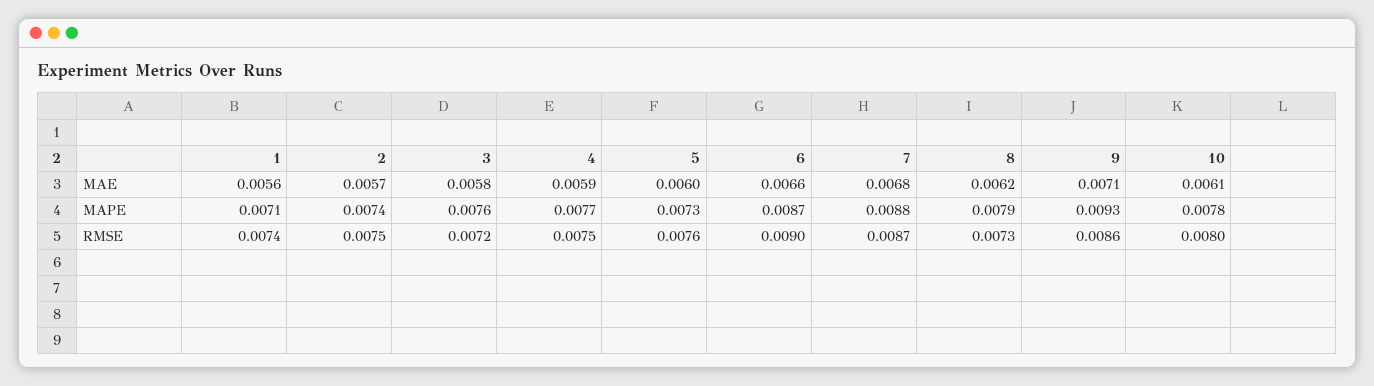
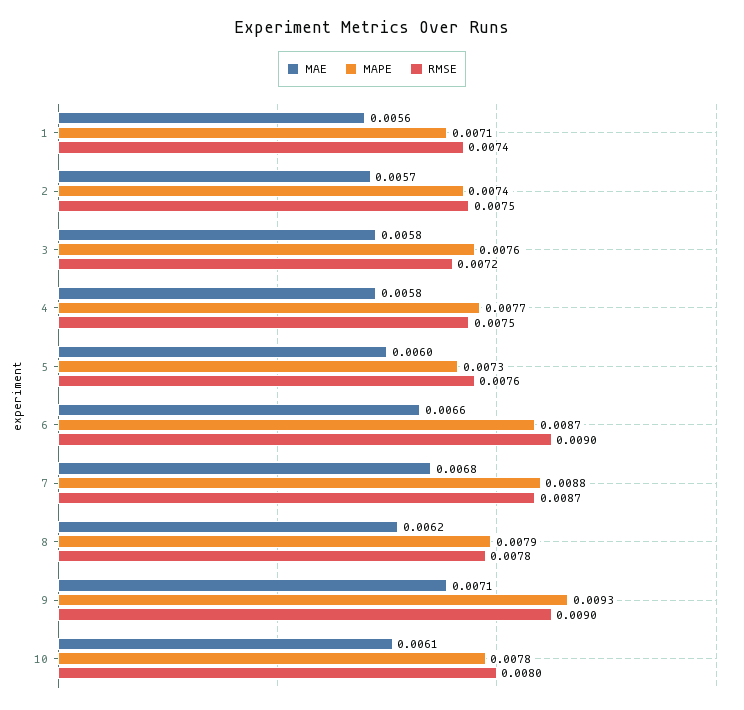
MAE, 4: 0.0059 -> 0.0058
RMSE, 8: 0.0073 -> 0.0078
RMSE, 9: 0.0086 -> 0.009

